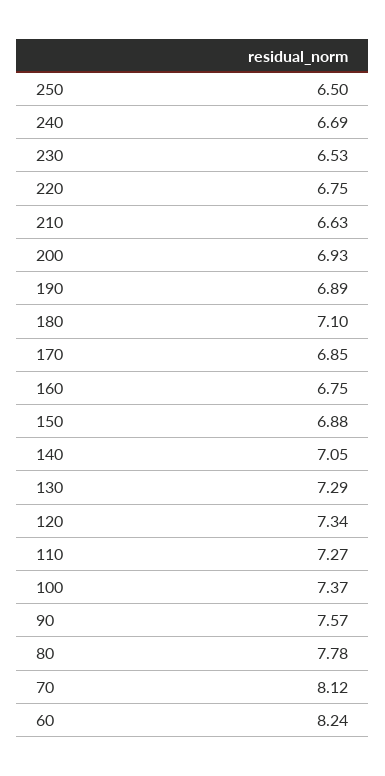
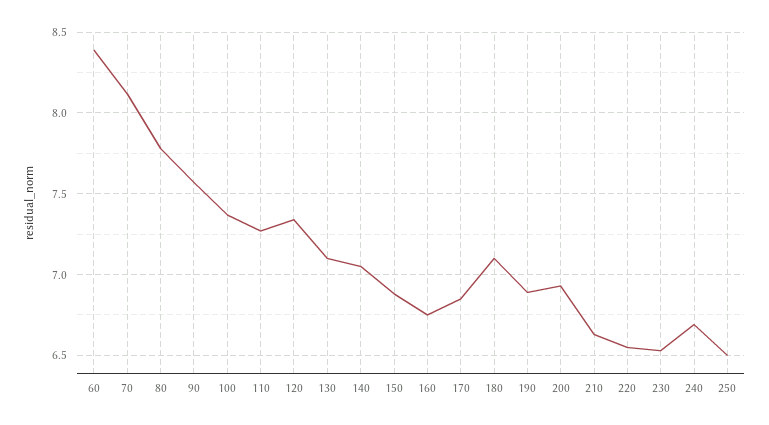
220: 6.75 -> 6.55
130: 7.29 -> 7.1
60: 8.24 -> 8.4

